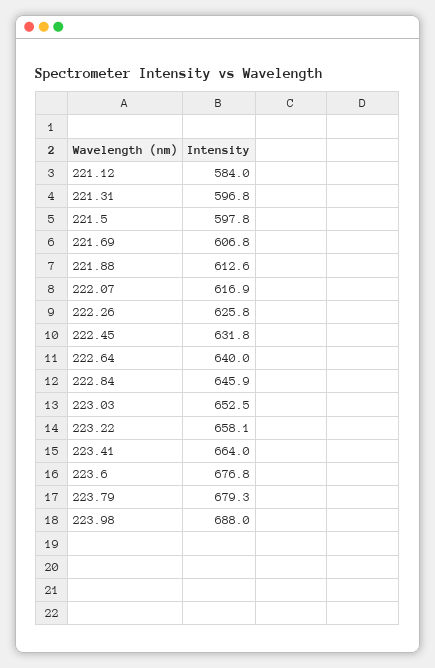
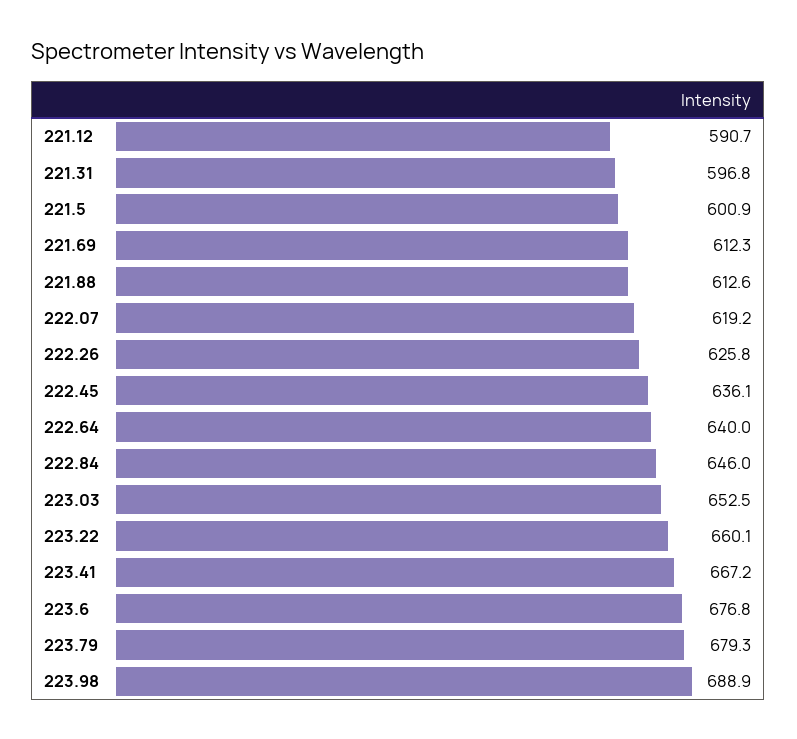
221.12: 584 -> 590.7
221.5: 597.8 -> 600.9
221.69: 606.8 -> 612.3
222.07: 616.9 -> 619.2
222.45: 631.8 -> 636.1
222.84: 645.9 -> 646
223.22: 658.1 -> 660.1
223.41: 664 -> 667.2
223.98: 688 -> 688.9

